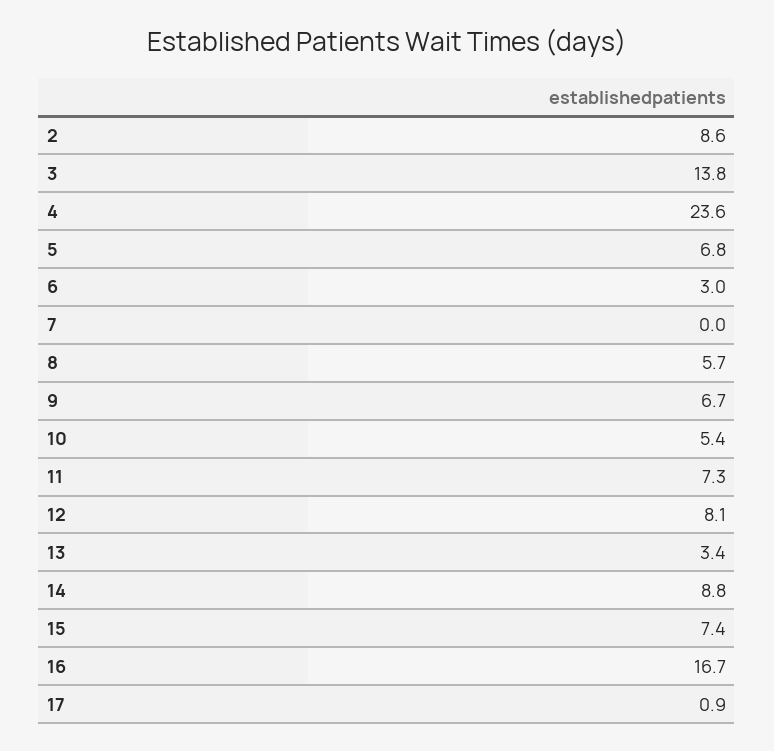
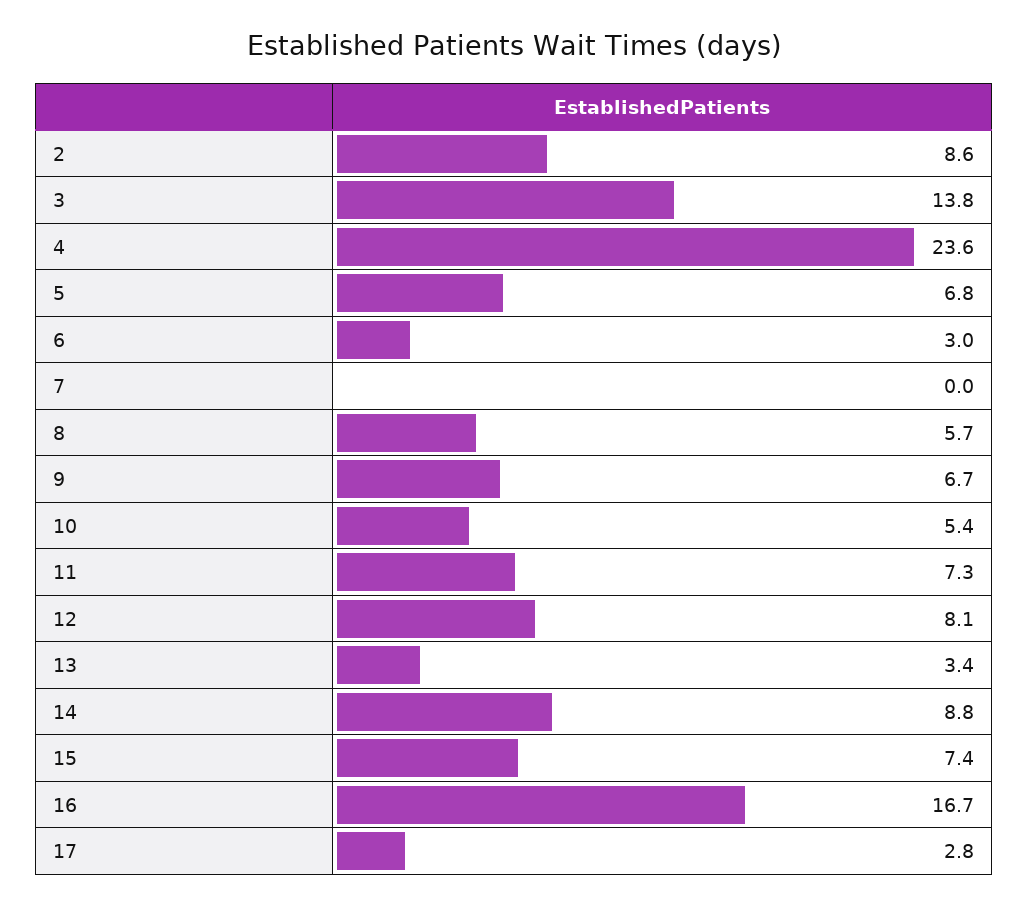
17: 0.9 -> 2.8

